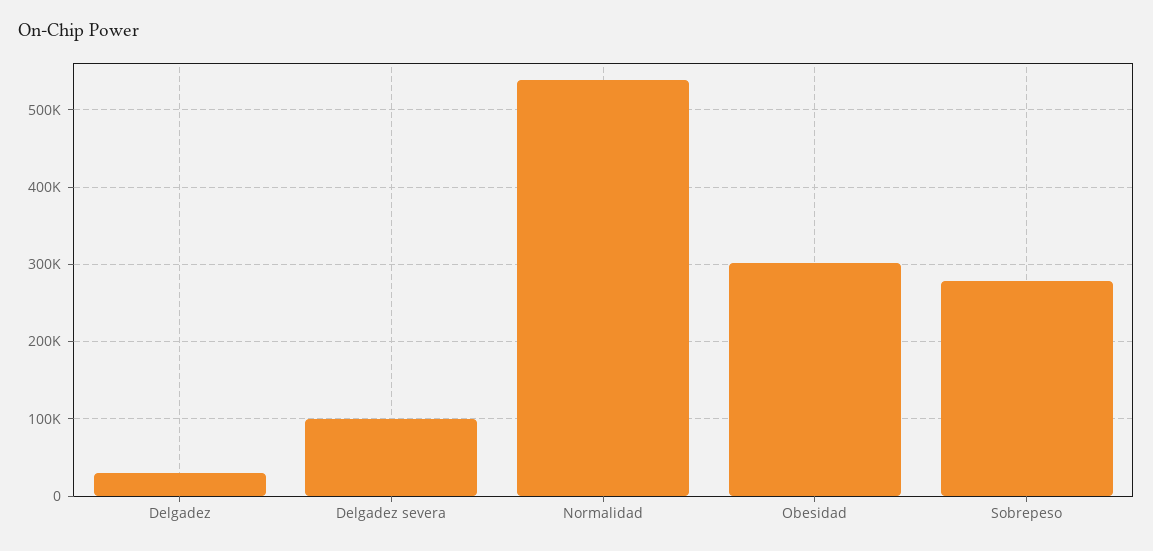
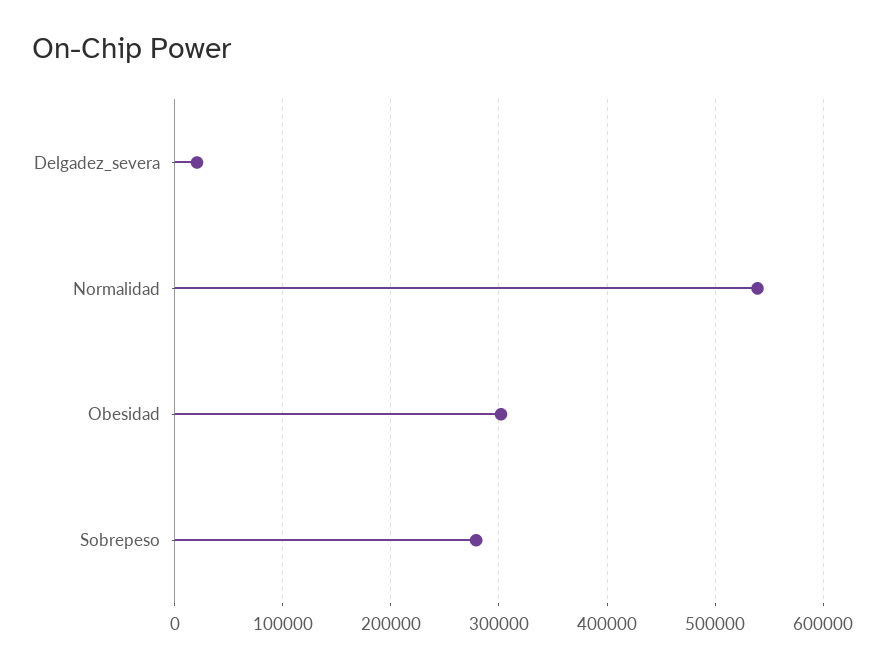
Delgadez: 30000 -> none
Delgadez severa: 100000 -> 20000

